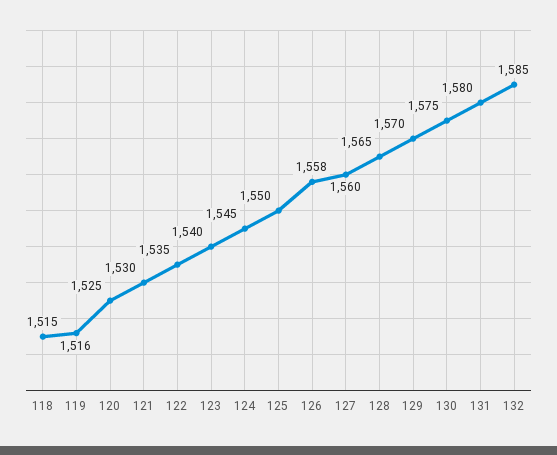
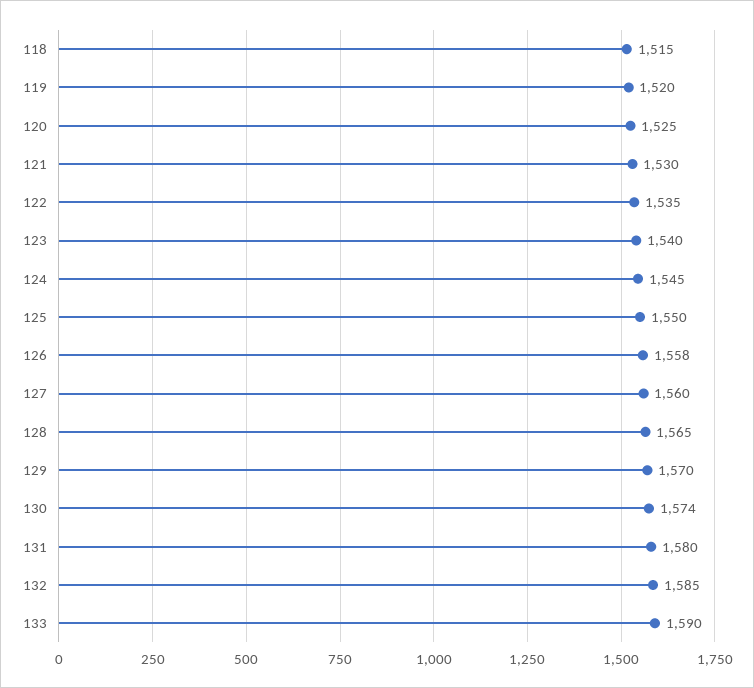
119: 1516 -> 1520
130: 1575 -> 1574
133: none -> 1590

